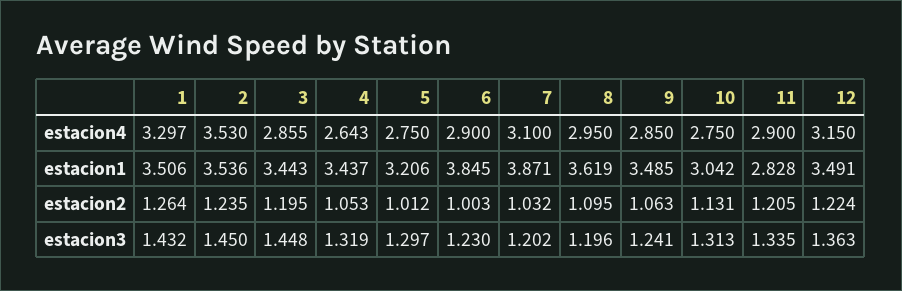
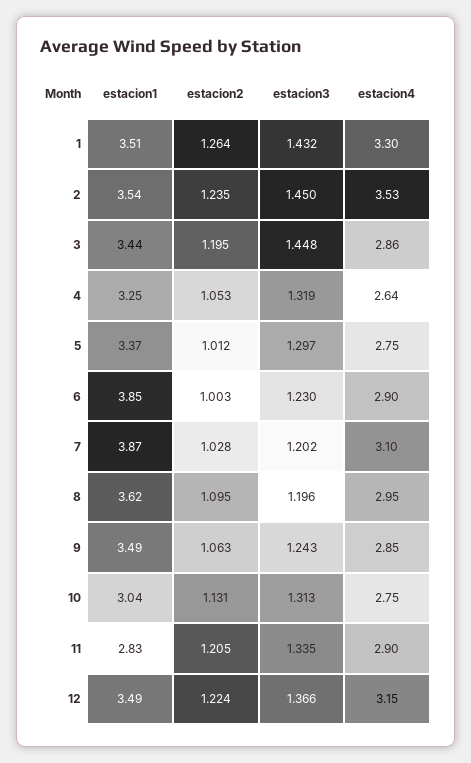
4, estacion1: 3.437 -> 3.25
5, estacion1: 3.206 -> 3.37
7, estacion2: 1.032 -> 1.028
9, estacion3: 1.241 -> 1.243
12, estacion3: 1.363 -> 1.366

